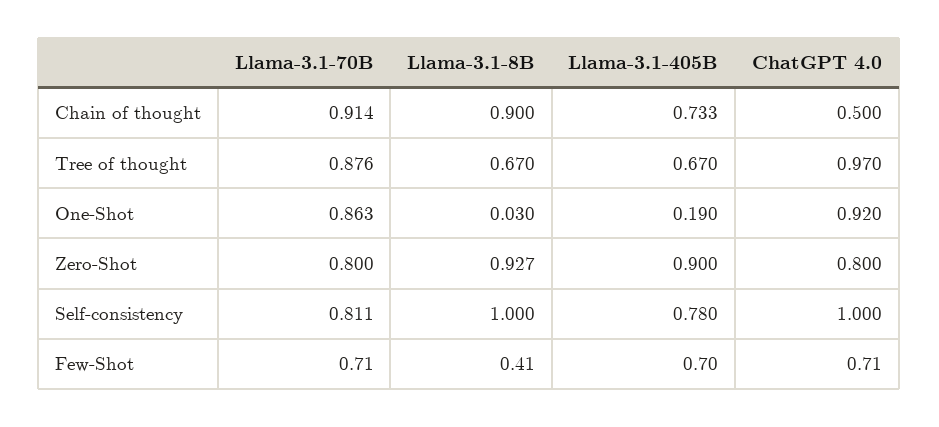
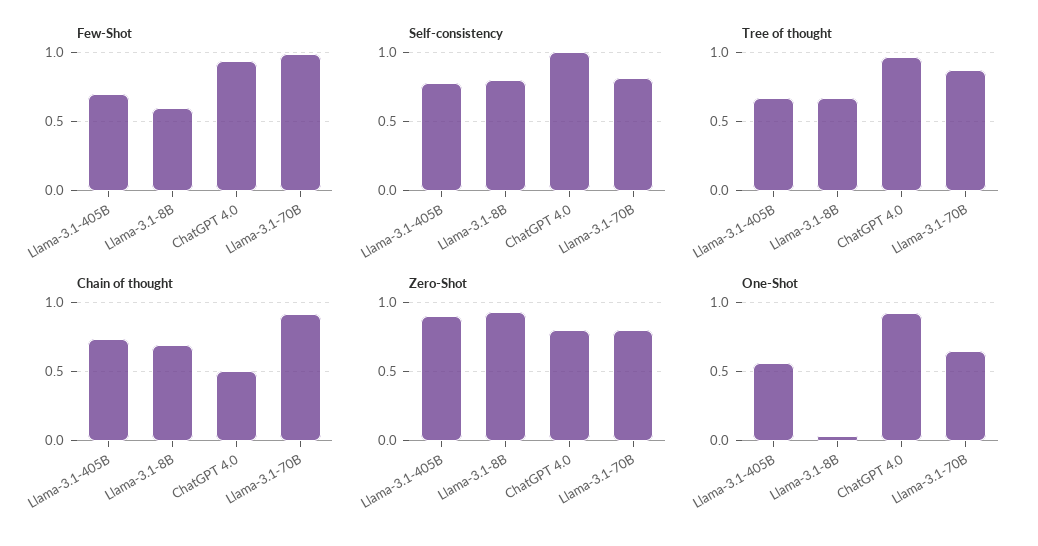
Chain of thought, Llama-3.1-8B: 0.9 -> 0.7
One-Shot, Llama-3.1-70B: 0.863 -> 0.65
One-Shot, Llama-3.1-405B: 0.19 -> 0.55
Self-consistency, Llama-3.1-8B: 1 -> 0.8
Few-Shot, Llama-3.1-70B: 0.71 -> 1
Few-Shot, Llama-3.1-8B: 0.41 -> 0.6
Few-Shot, ChatGPT 4.0: 0.71 -> 0.95

